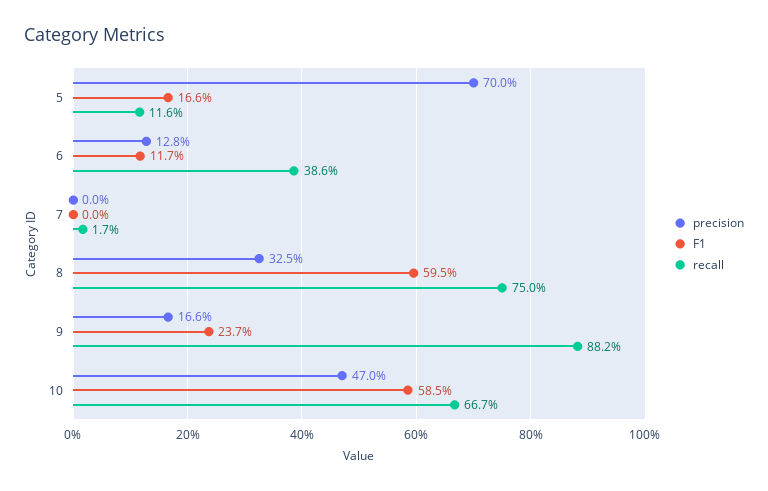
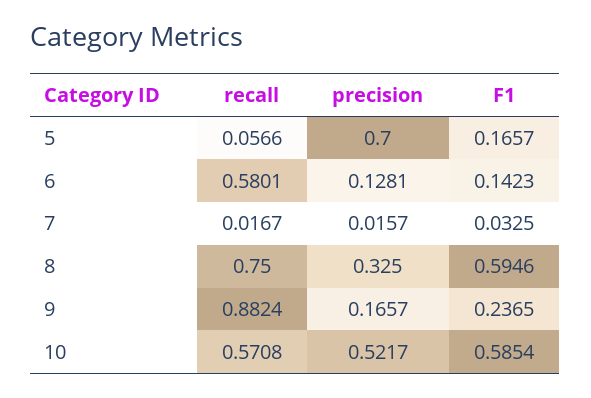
recall, 5: 0.116 -> 0.0566
F1, 6: 0.117 -> 0.1423
recall, 6: 0.386 -> 0.5801
precision, 7: 0 -> 0.0157
F1, 7: 0 -> 0.0325
precision, 10: 0.47 -> 0.5217
recall, 10: 0.667 -> 0.5708

